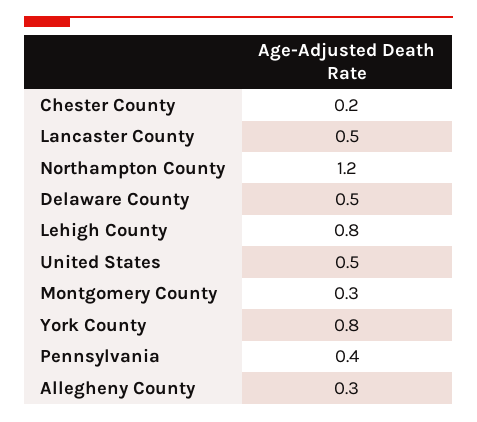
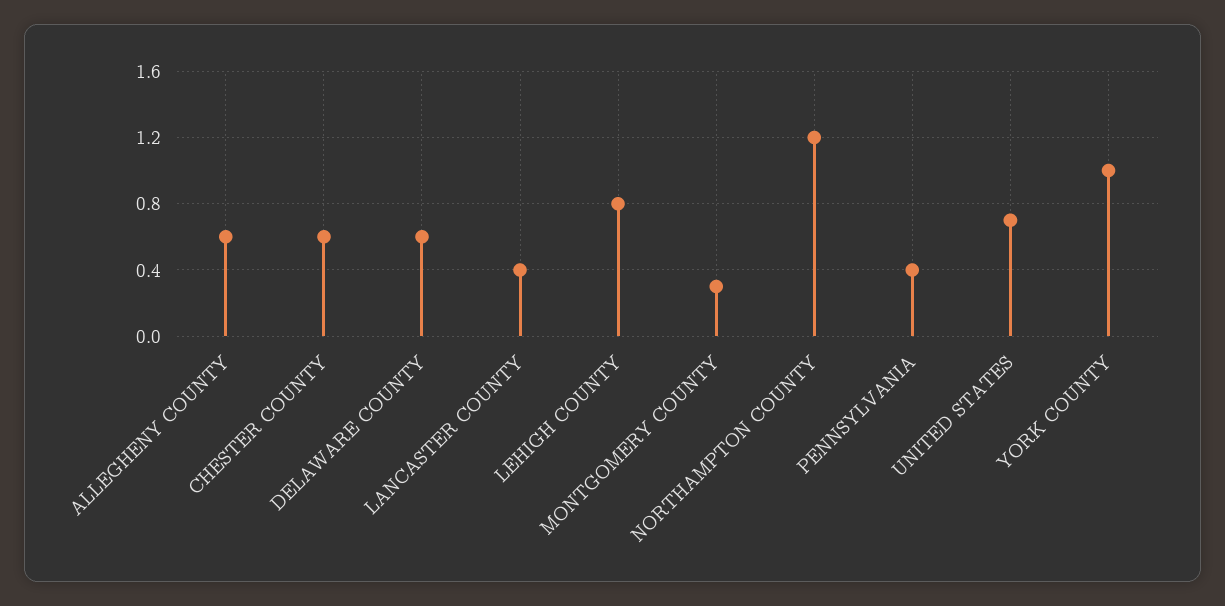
Chester County: 0.2 -> 0.6
Lancaster County: 0.5 -> 0.4
Delaware County: 0.5 -> 0.6
United States: 0.5 -> 0.7
York County: 0.8 -> 1
Allegheny County: 0.3 -> 0.6

